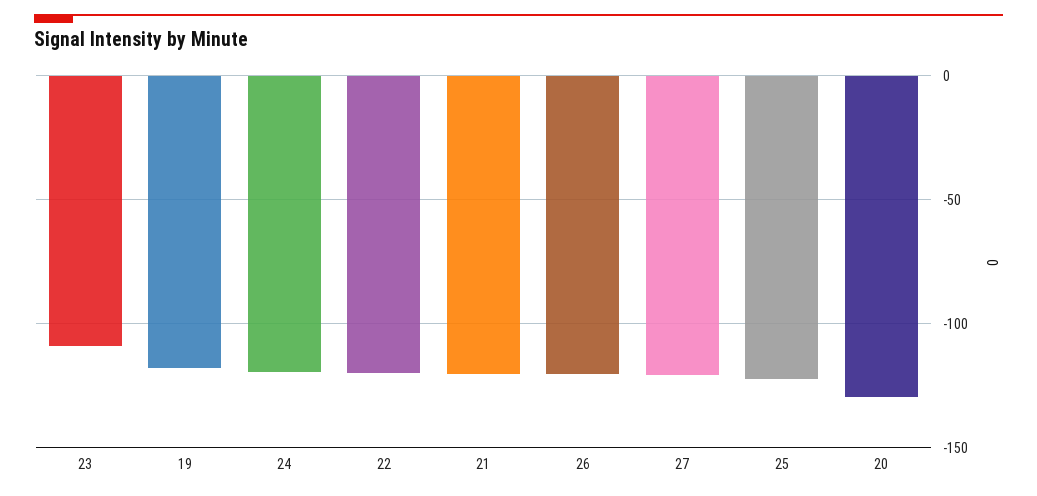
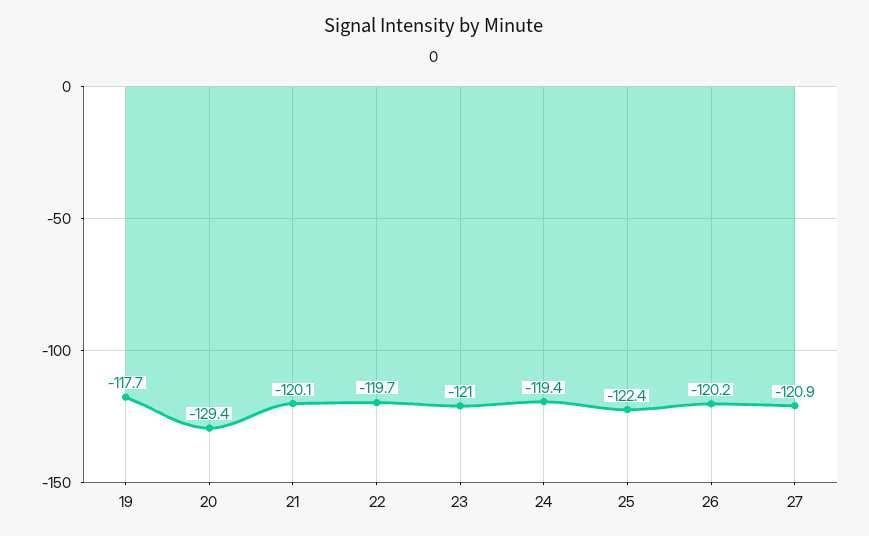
23: -110 -> -121

